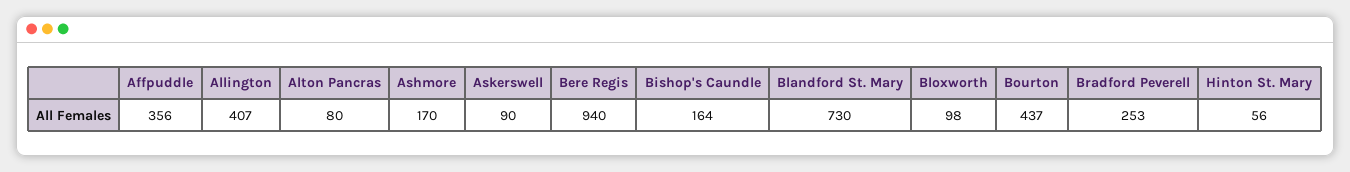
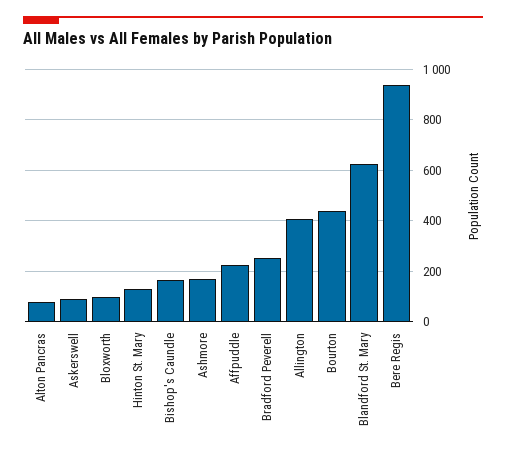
Affpuddle: 356 -> 225
Blandford St. Mary: 730 -> 625
Hinton St. Mary: 56 -> 125

